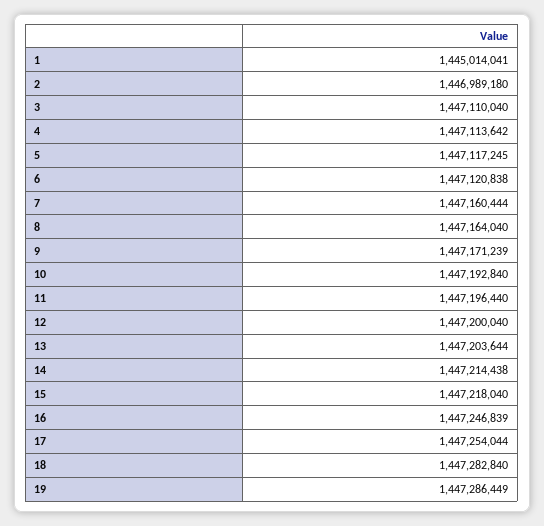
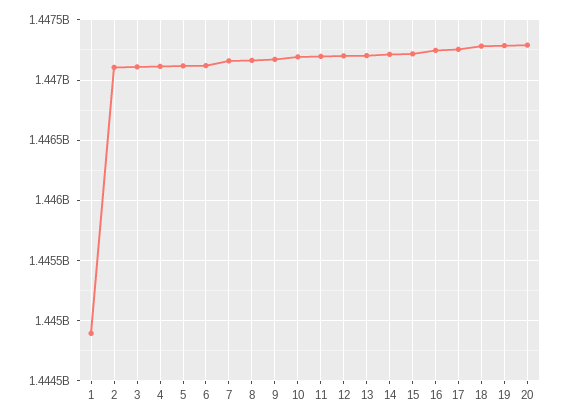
1: 1445014041 -> 1444900000
2: 1446989180 -> 1447100000
20: none -> 1447300000

